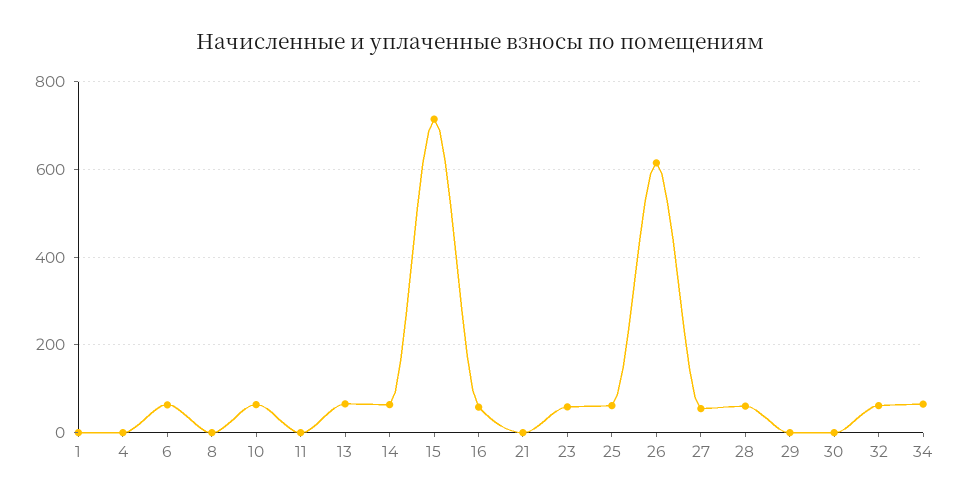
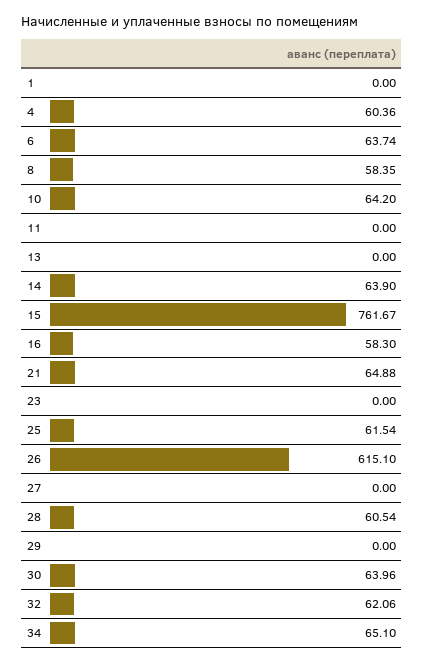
4: 0 -> 60.36
8: 0 -> 58.35
13: 60 -> 0
15: 720 -> 761.67
21: 0 -> 64.88
23: 60 -> 0
27: 60 -> 0
30: 0 -> 63.96

